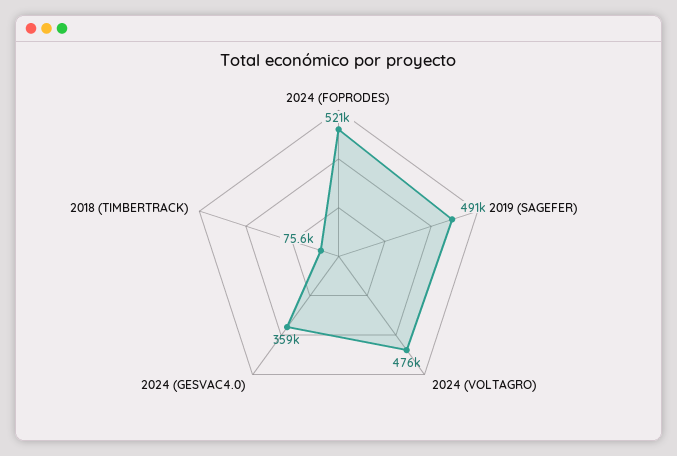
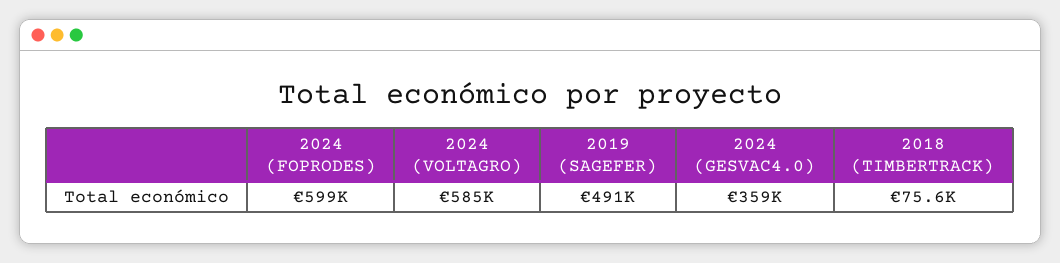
2024 (FOPRODES): 521000 -> 599000
2024 (VOLTAGRO): 476000 -> 585000

